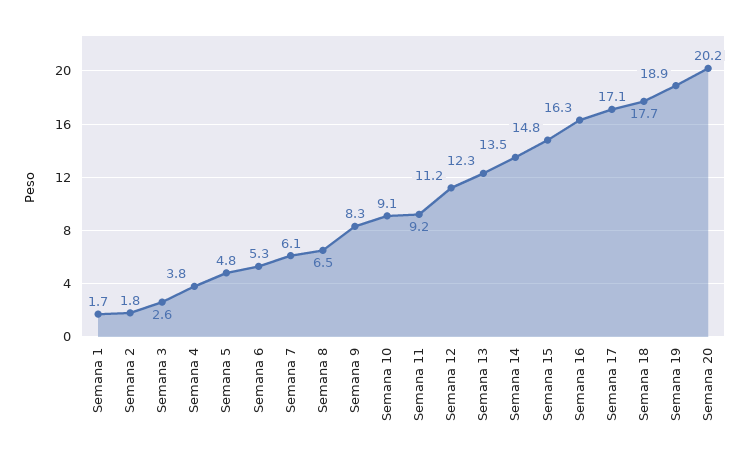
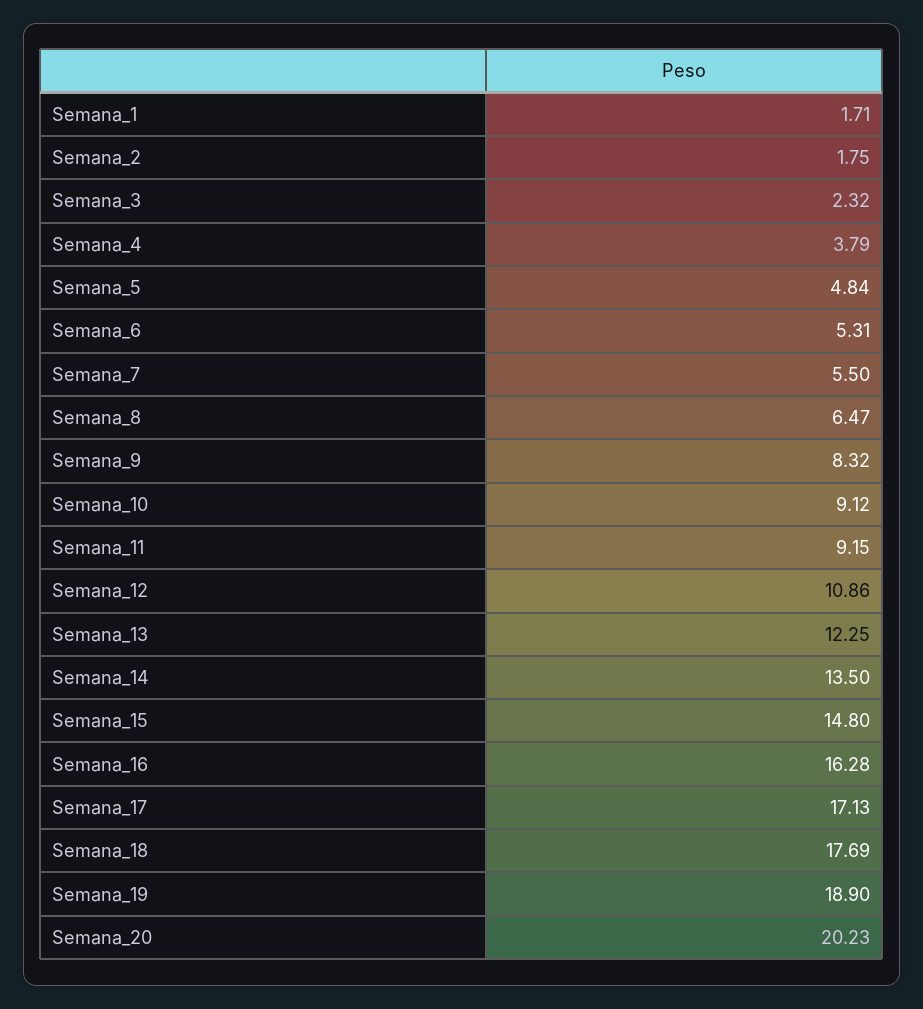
Semana 3: 2.6 -> 2.32
Semana 7: 6.1 -> 5.5
Semana 12: 11.2 -> 10.86

